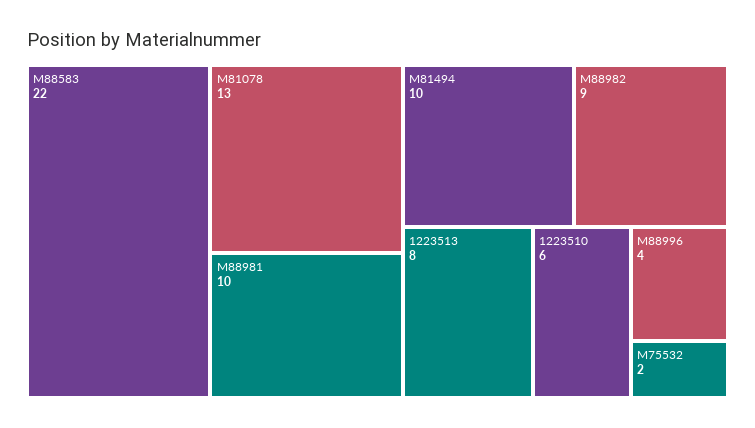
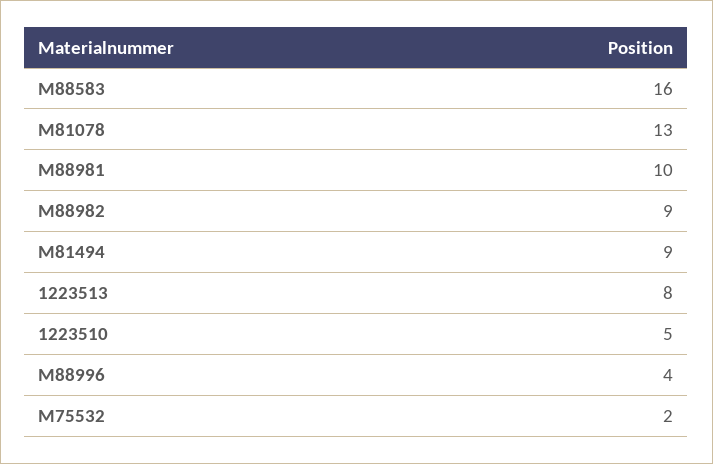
M88583: 22 -> 16
M81494: 10 -> 9
1223510: 6 -> 5

